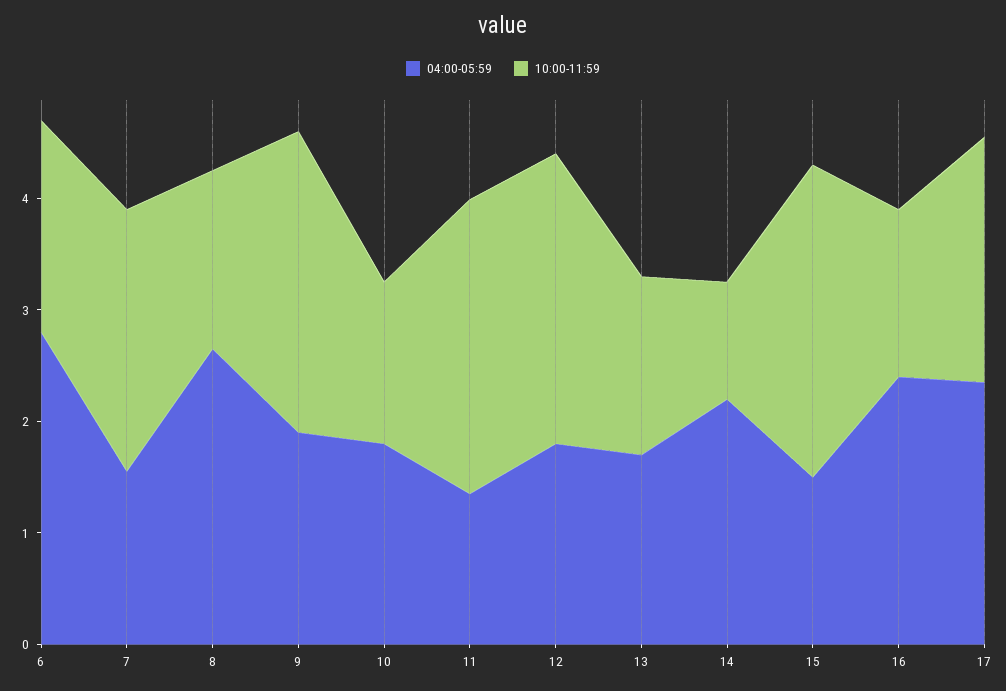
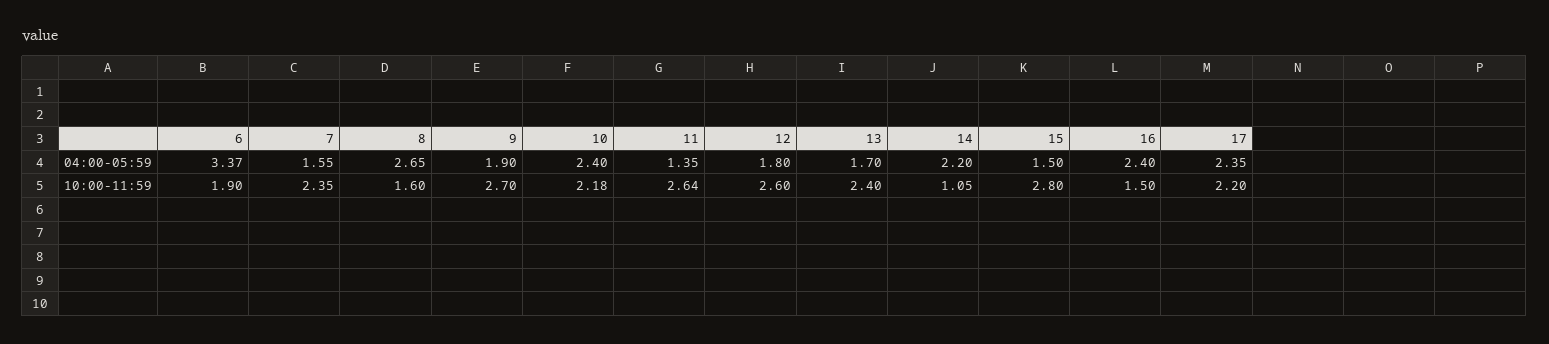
04:00-05:59, 6: 2.8 -> 3.37
04:00-05:59, 10: 1.8 -> 2.4
10:00-11:59, 10: 1.4 -> 2.18
10:00-11:59, 13: 1.6 -> 2.4

